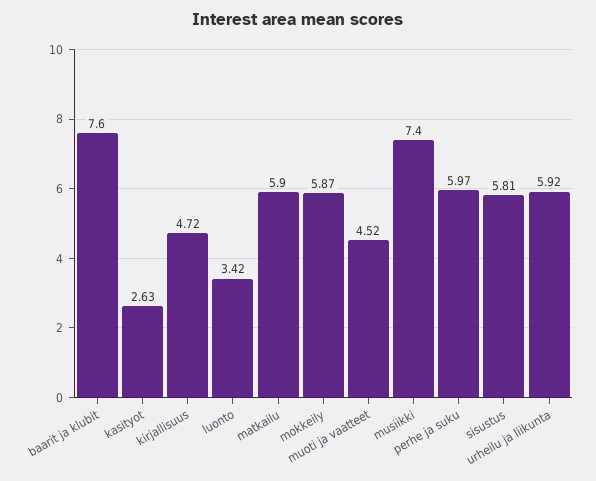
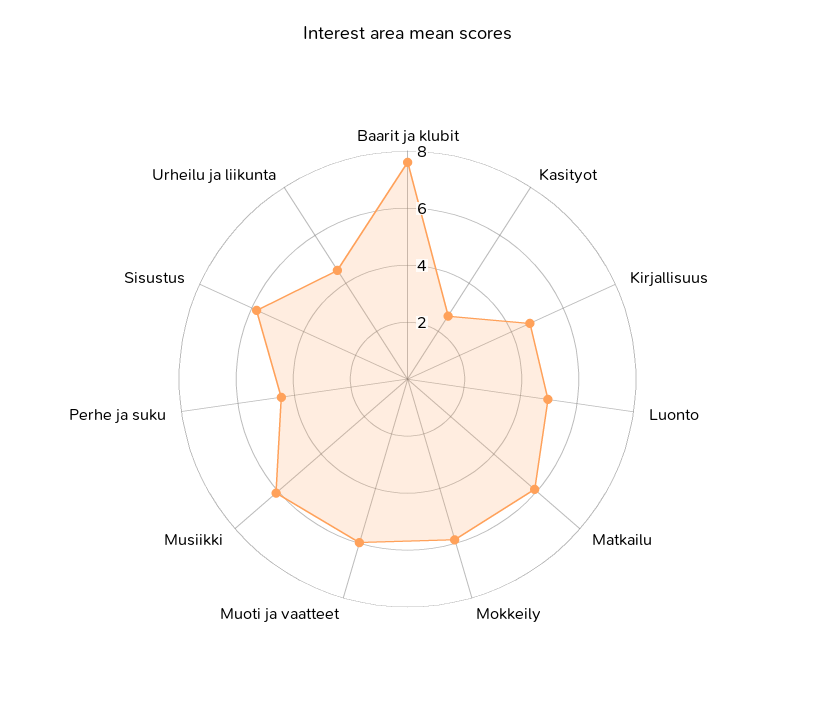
luonto: 3.42 -> 5
muoti ja vaatteet: 4.52 -> 6
musiikki: 7.4 -> 6
perhe ja suku: 5.97 -> 4.5
urheilu ja liikunta: 5.92 -> 4.5

